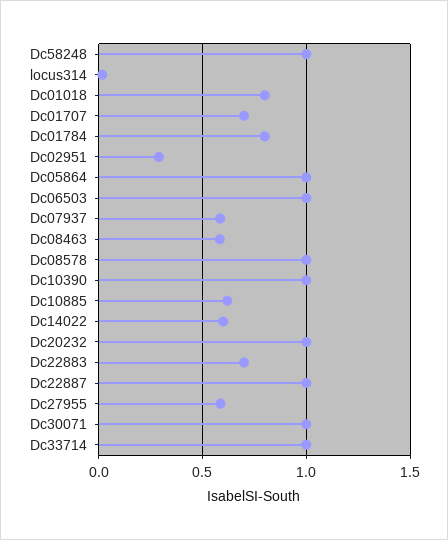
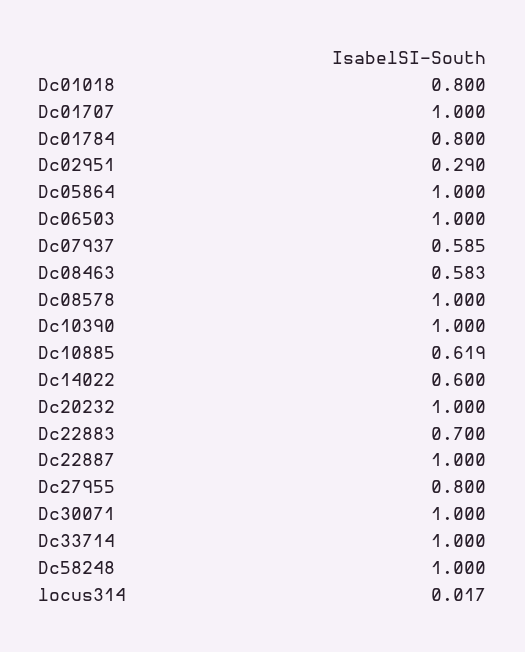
Dc01707: 0.7 -> 1
Dc27955: 0.6 -> 0.8

